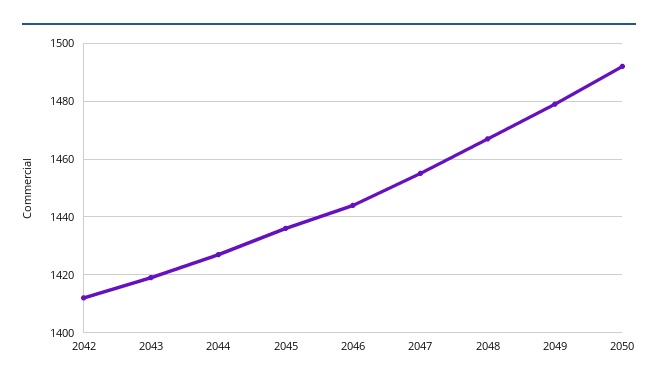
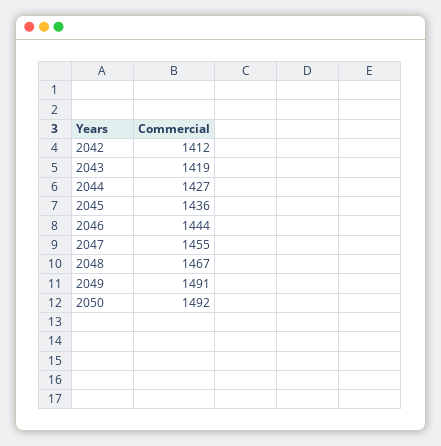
2049: 1480 -> 1491

